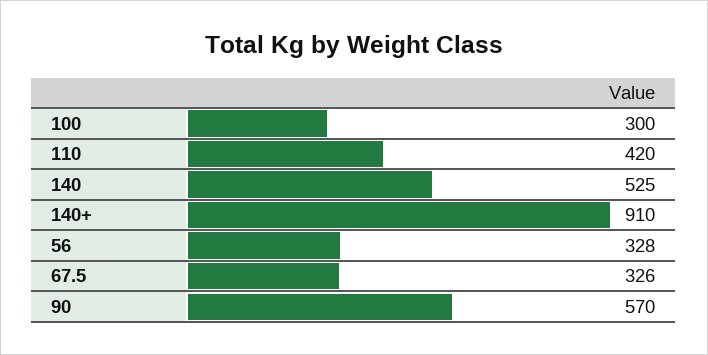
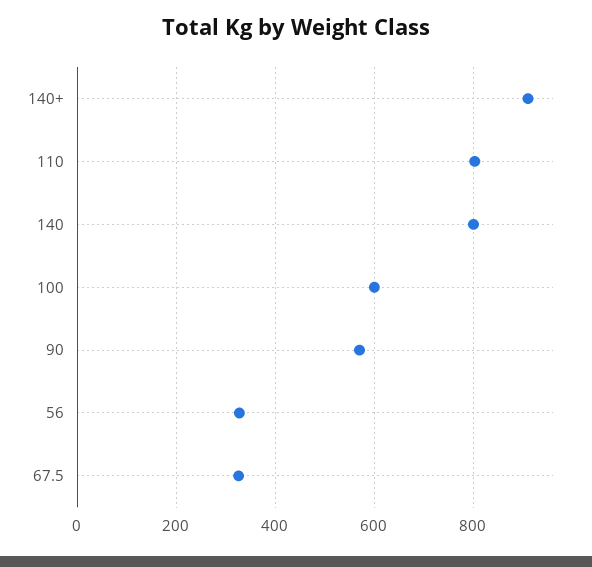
100: 300 -> 600
110: 420 -> 800
140: 525 -> 800

